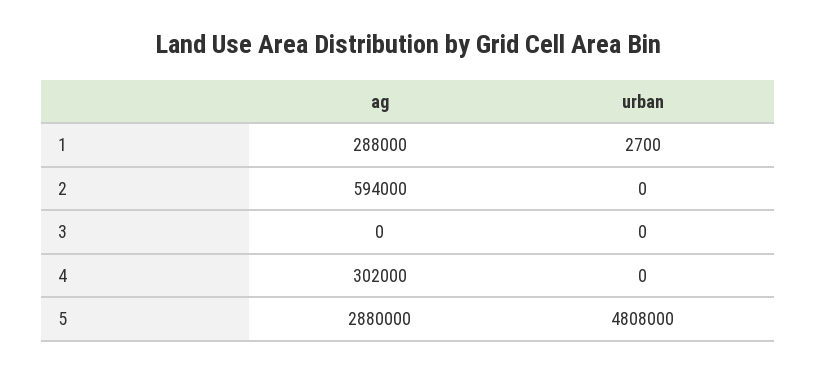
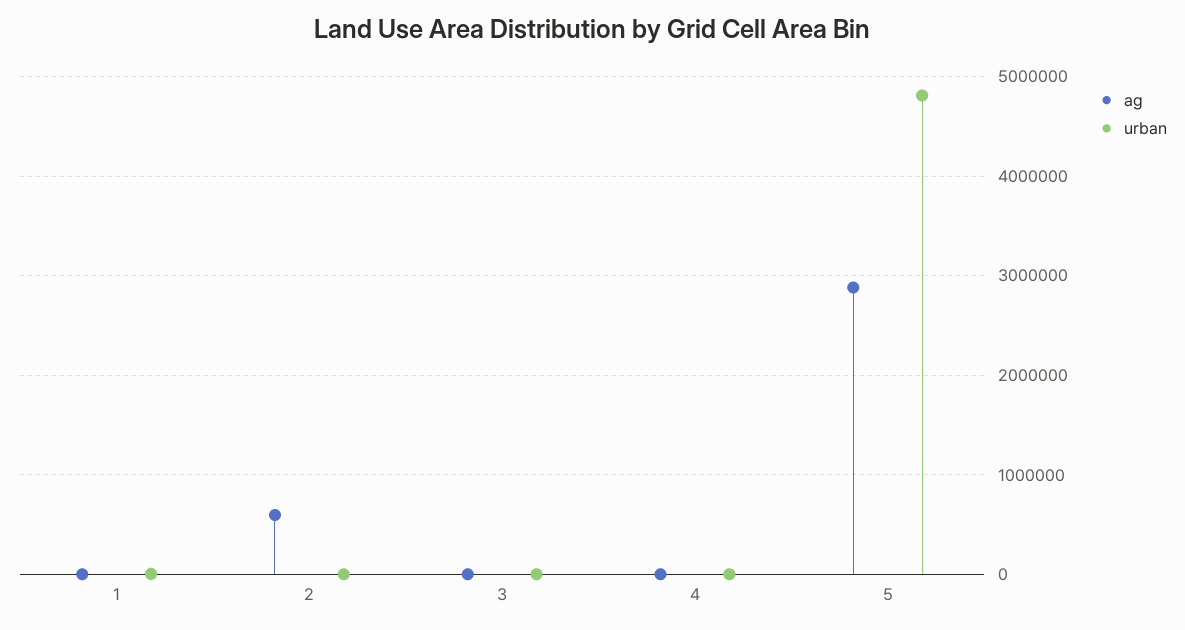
ag, 1: 288000 -> 0
ag, 4: 302000 -> 0

